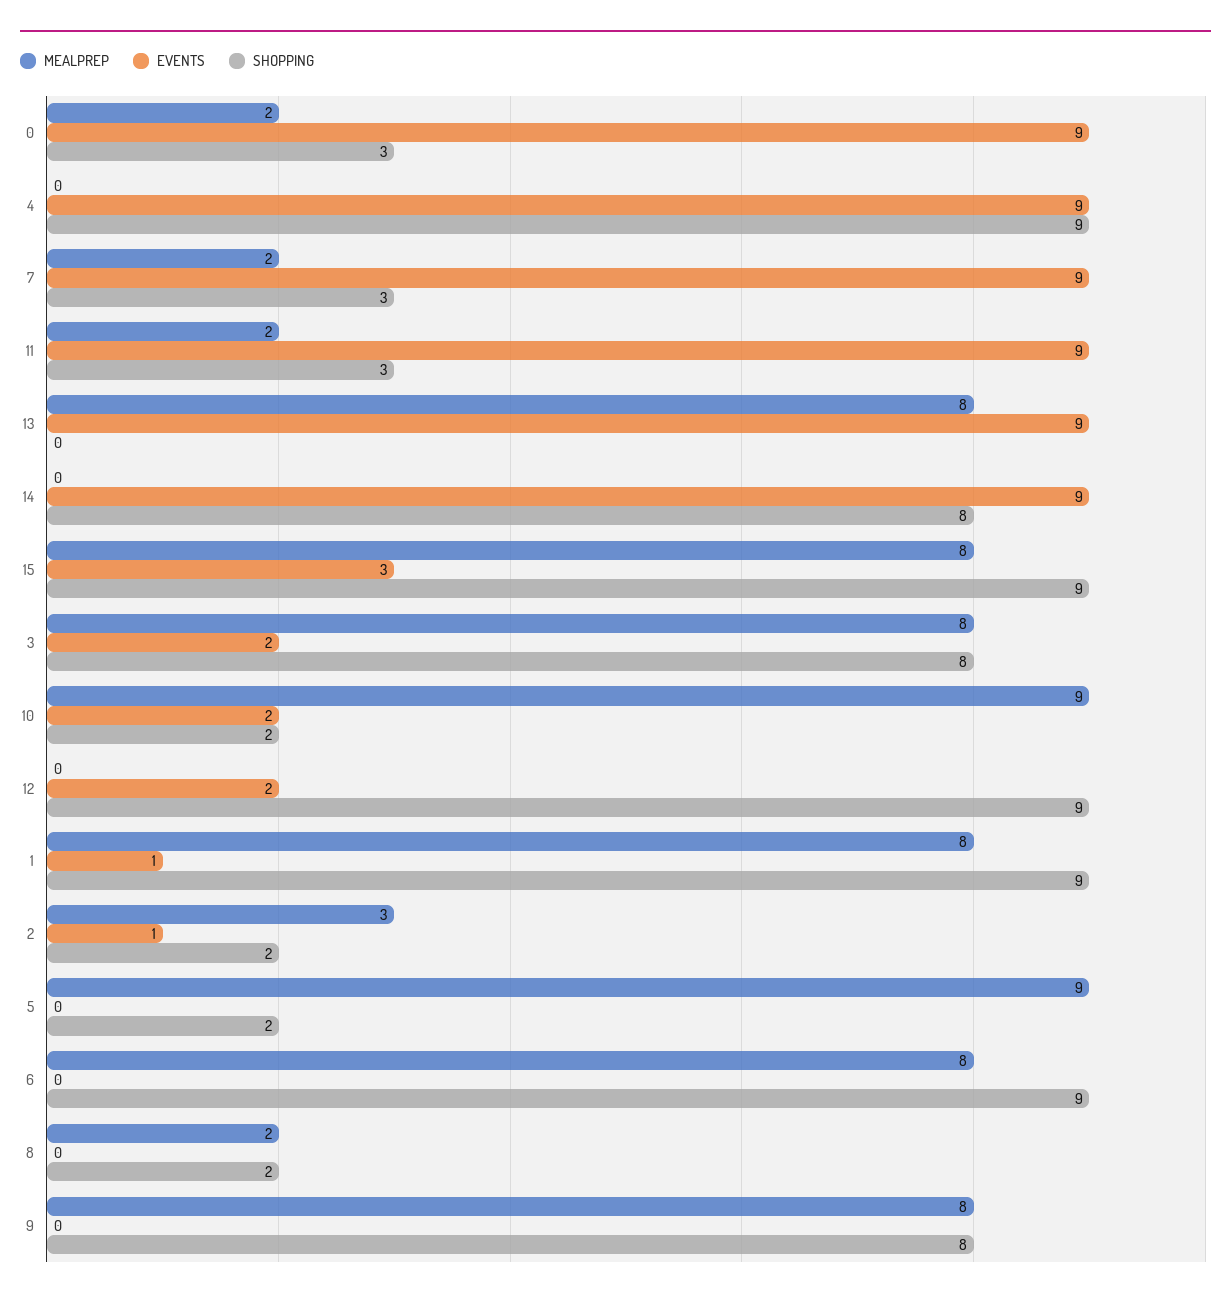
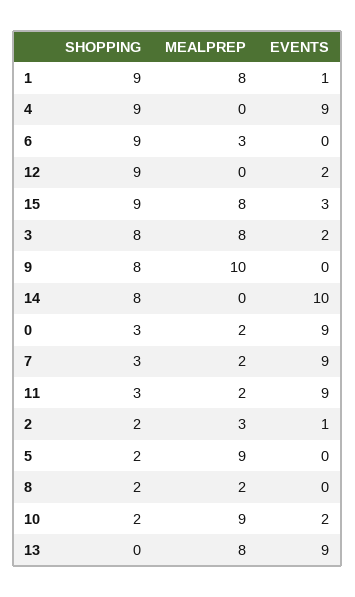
EVENTS, 14: 9 -> 10
MEALPREP, 6: 8 -> 3
MEALPREP, 9: 8 -> 10

